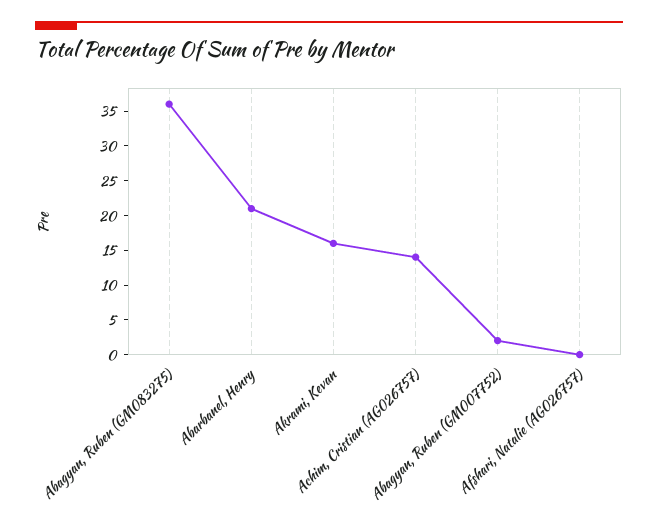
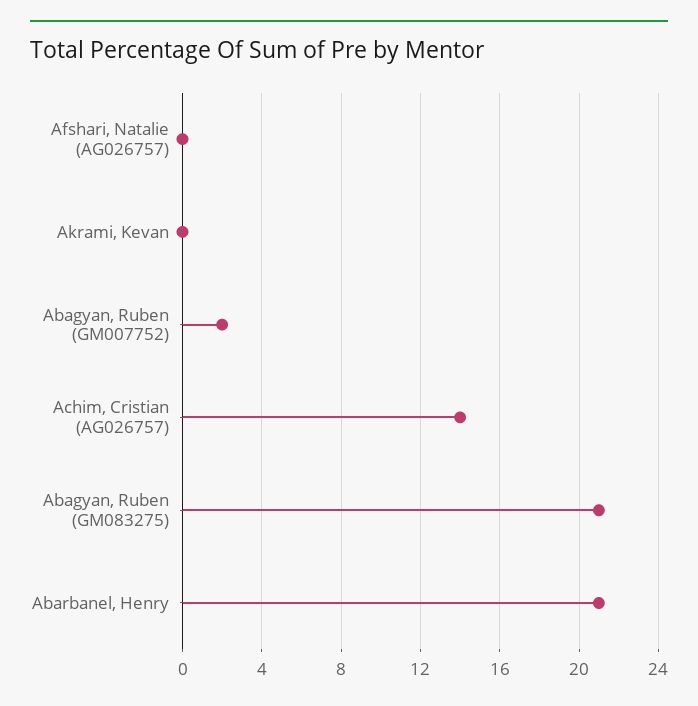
Abagyan, Ruben (GM083275): 35 -> 21
Akrami, Kevan: 15 -> 0

